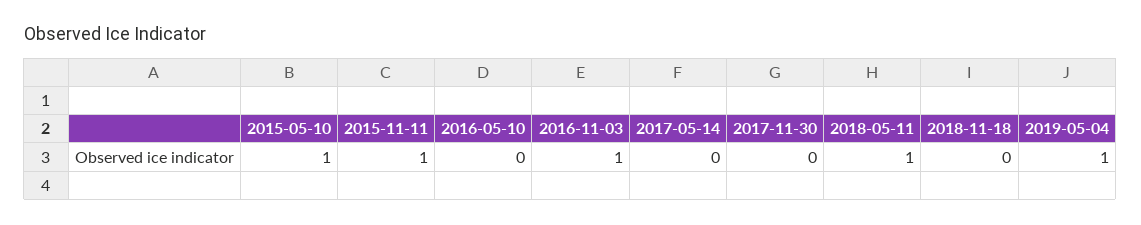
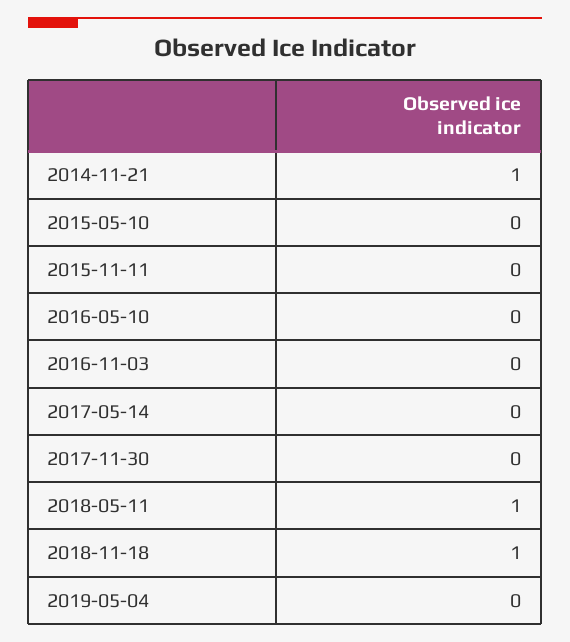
2015-05-10: 1 -> 0
2015-11-11: 1 -> 0
2016-11-03: 1 -> 0
2018-11-18: 0 -> 1
2019-05-04: 1 -> 0
2014-11-21: none -> 1

